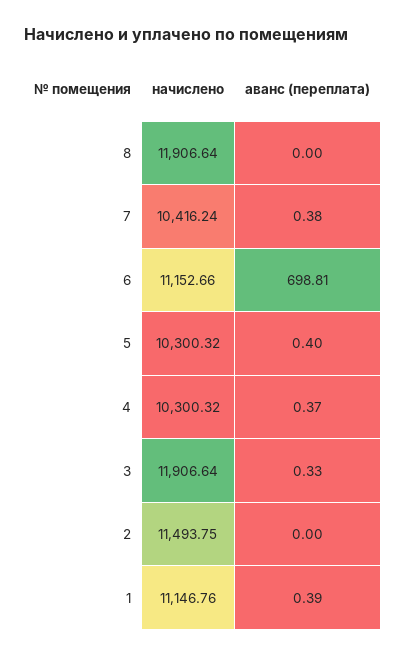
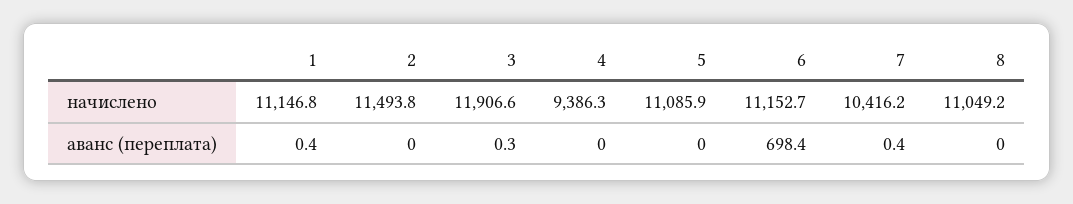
начислено, 8: 11906.64 -> 11049.2
аванс (переплата), 6: 698.81 -> 698.4
начислено, 5: 10300.32 -> 11085.9
аванс (переплата), 5: 0.4 -> 0
начислено, 4: 10300.32 -> 9386.3
аванс (переплата), 4: 0.37 -> 0

